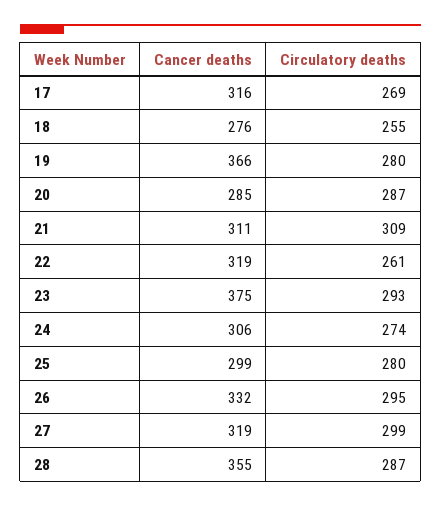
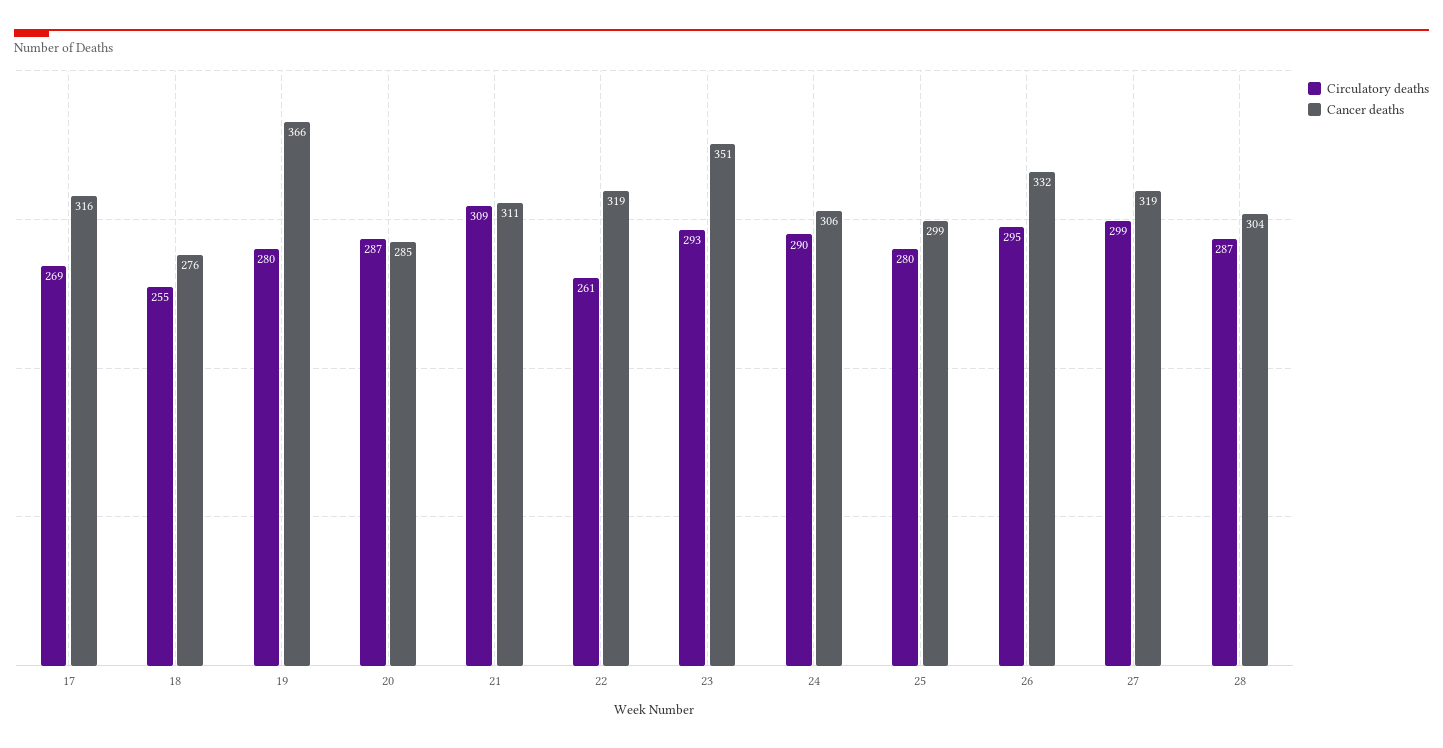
Cancer deaths, 23: 375 -> 351
Circulatory deaths, 24: 274 -> 290
Cancer deaths, 28: 355 -> 304

